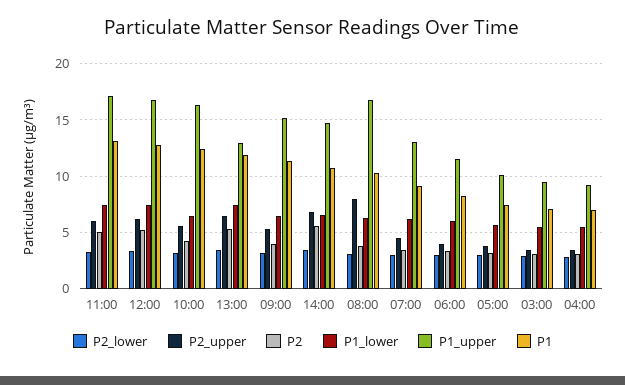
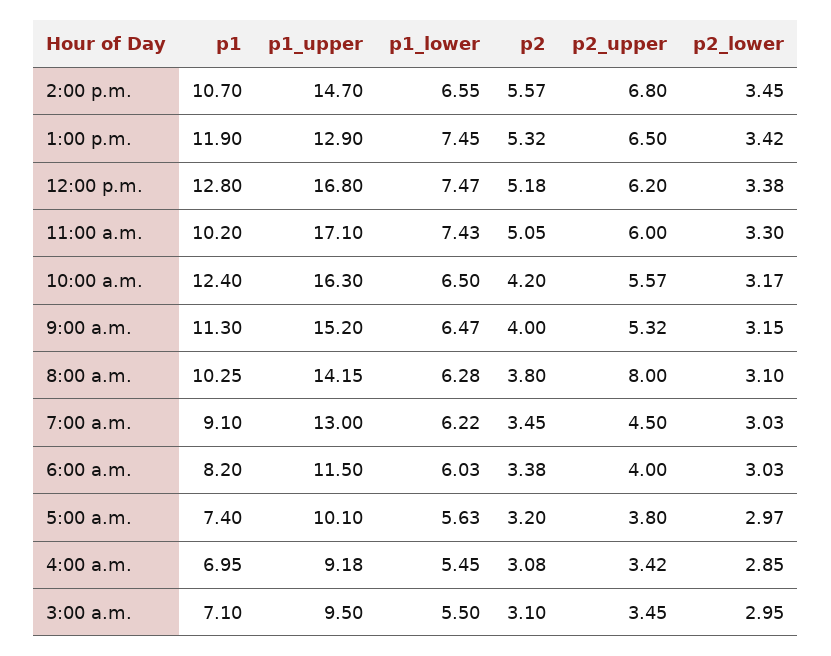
P1, 11:00: 13 -> 10.2
P1_upper, 08:00: 17 -> 14.15

